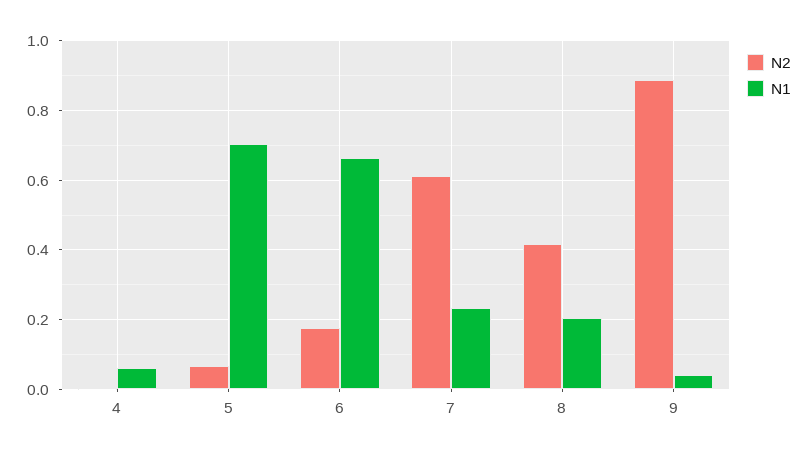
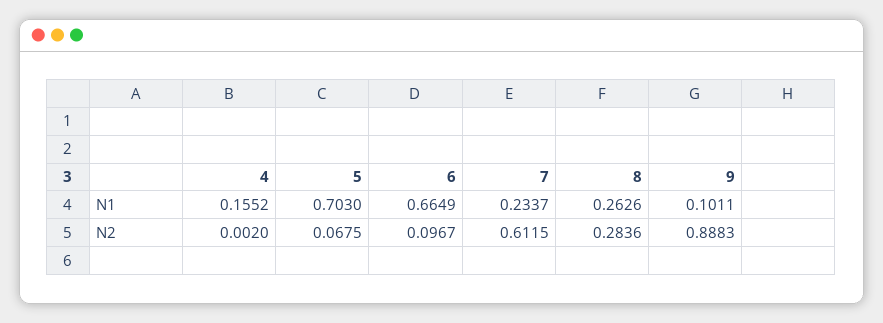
N1, 4: 0.06 -> 0.1552
N2, 6: 0.18 -> 0.0967
N2, 8: 0.42 -> 0.2836
N1, 8: 0.2 -> 0.2626
N1, 9: 0.04 -> 0.1011

